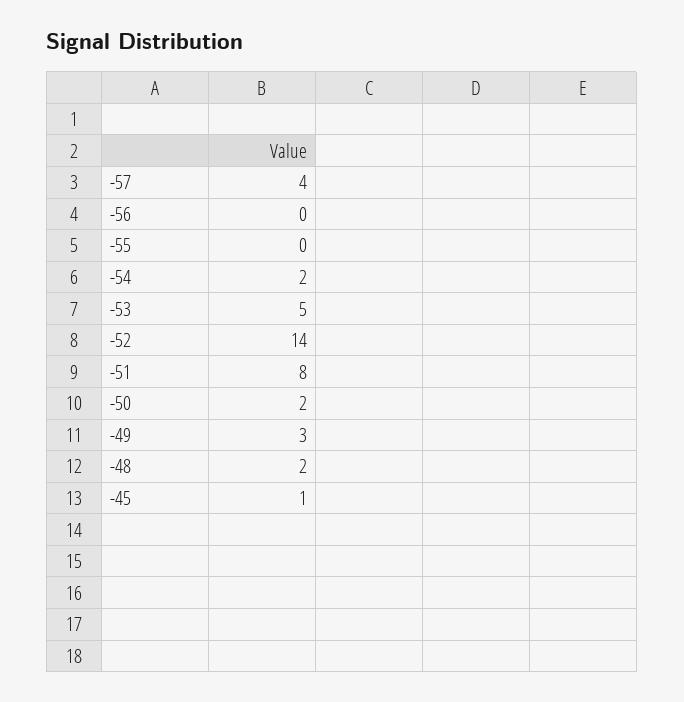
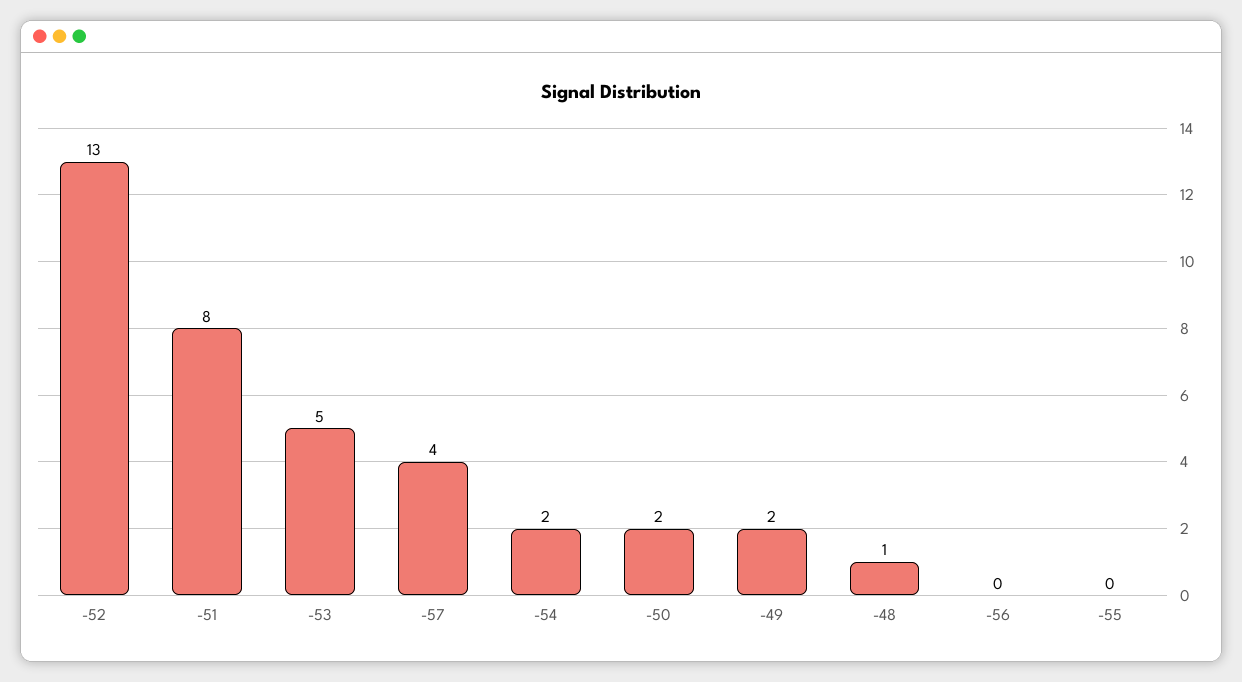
-52: 14 -> 13
-49: 3 -> 2
-48: 2 -> 1
-45: 1 -> none

